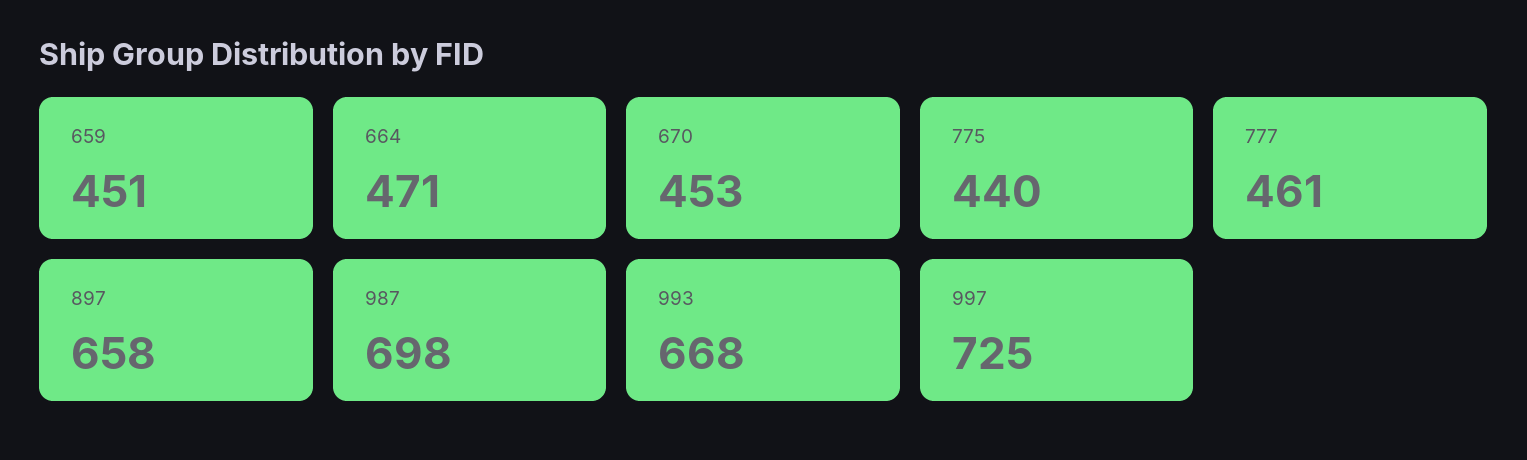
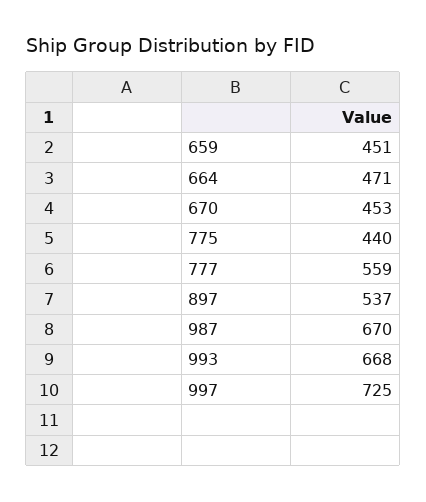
777: 461 -> 559
897: 658 -> 537
987: 698 -> 670

